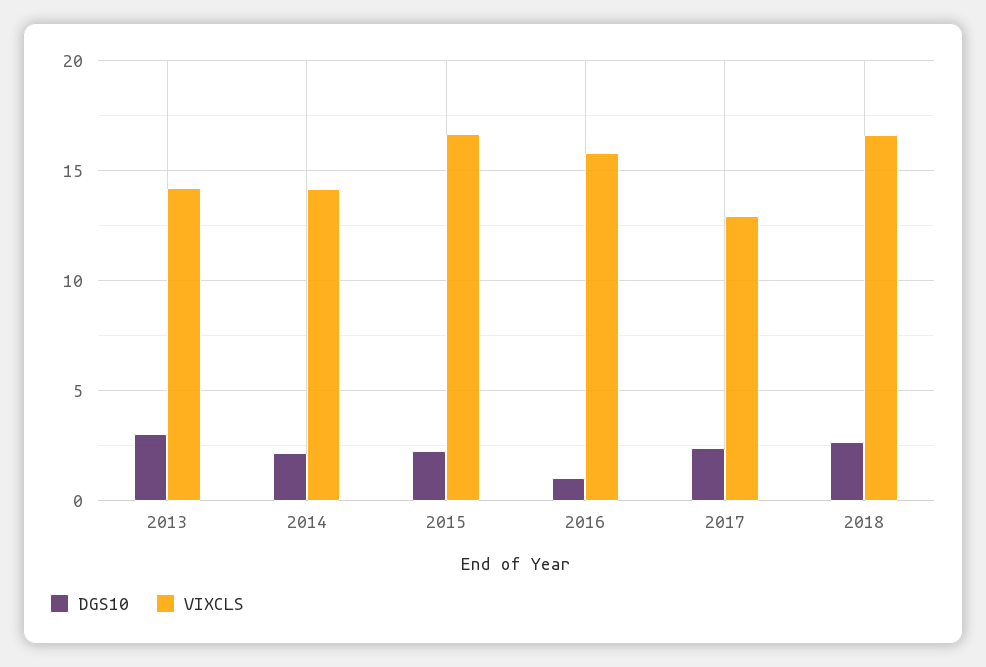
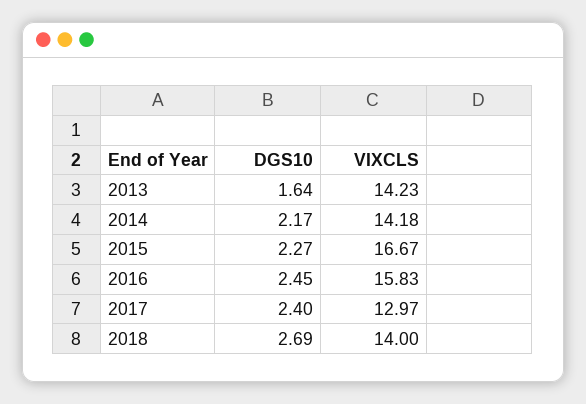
DGS10, 2013: 3 -> 1.64
DGS10, 2016: 1 -> 2.45
VIXCLS, 2018: 16.5 -> 14

